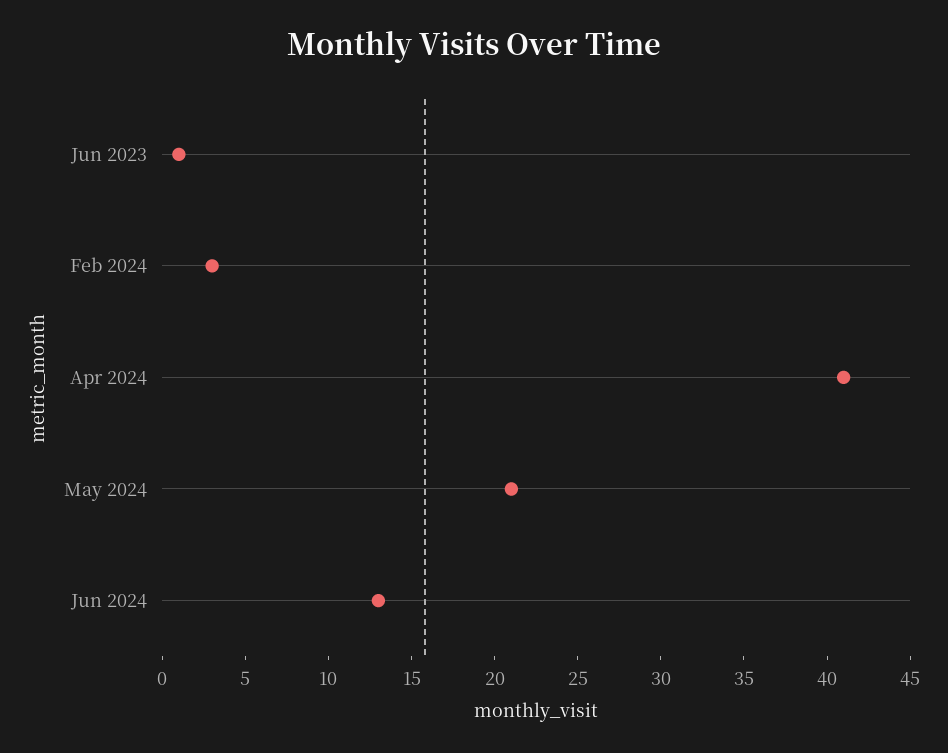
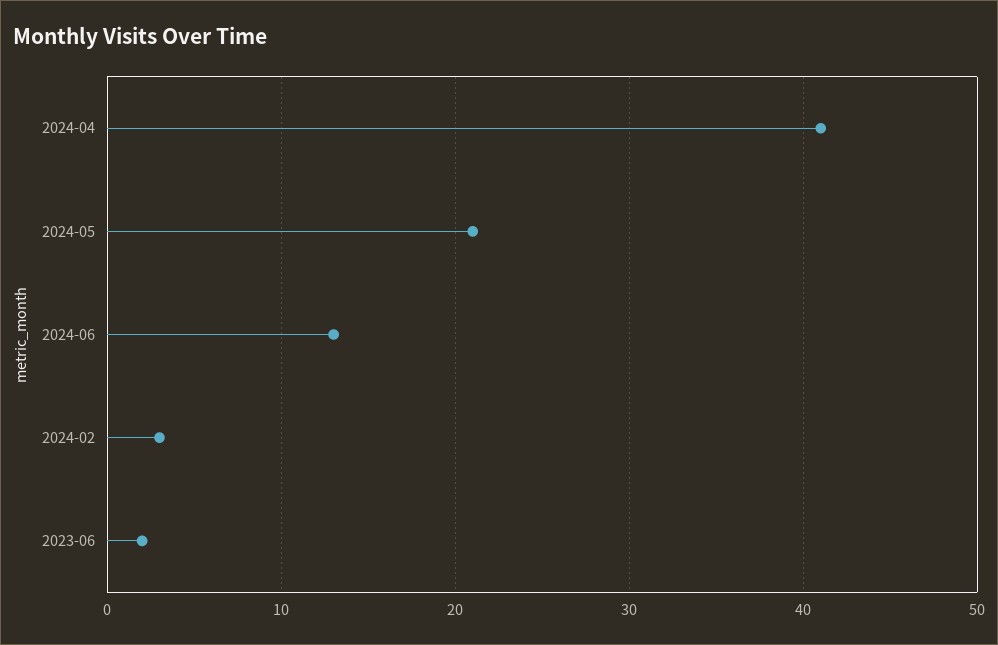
Jun 2023: 1 -> 2

